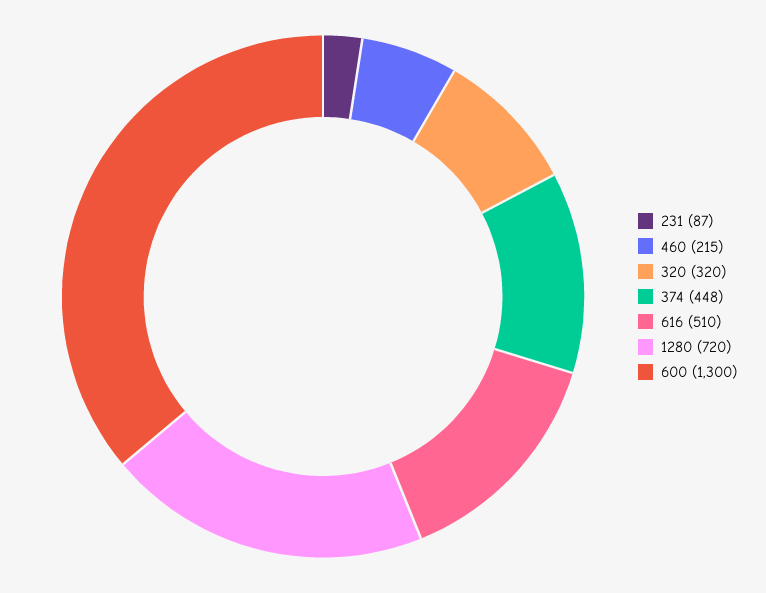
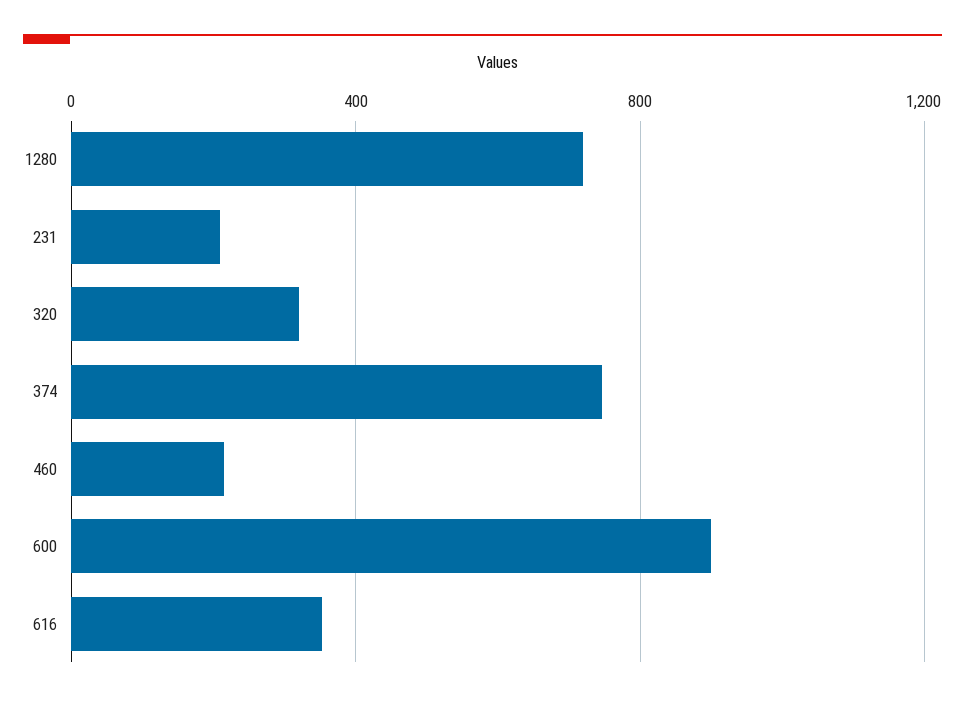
231: 87 -> 200
374: 448 -> 750
616: 510 -> 350
600: 1300 -> 900

